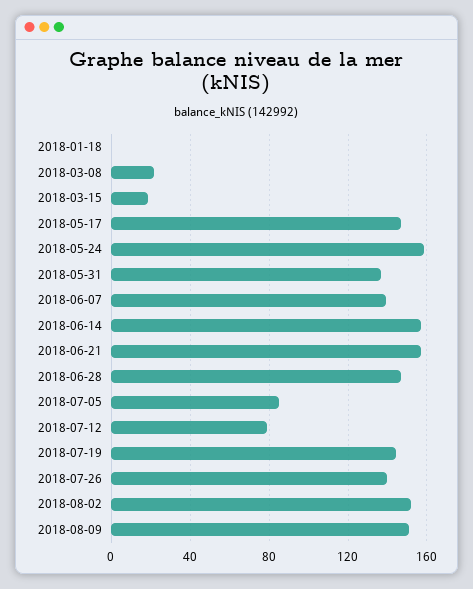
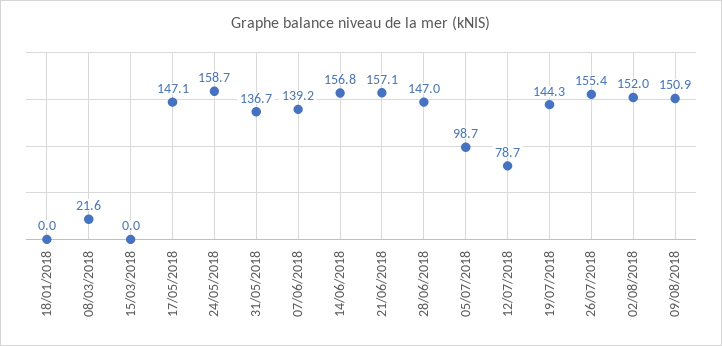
2018-03-15: 20 -> 0
2018-07-05: 85 -> 98.7
2018-07-26: 140 -> 155.4

